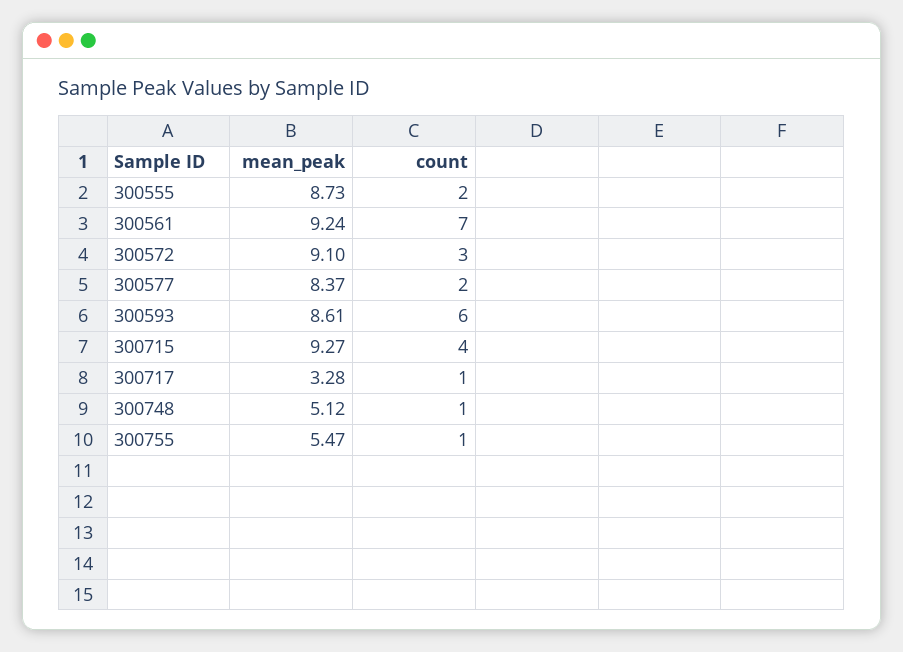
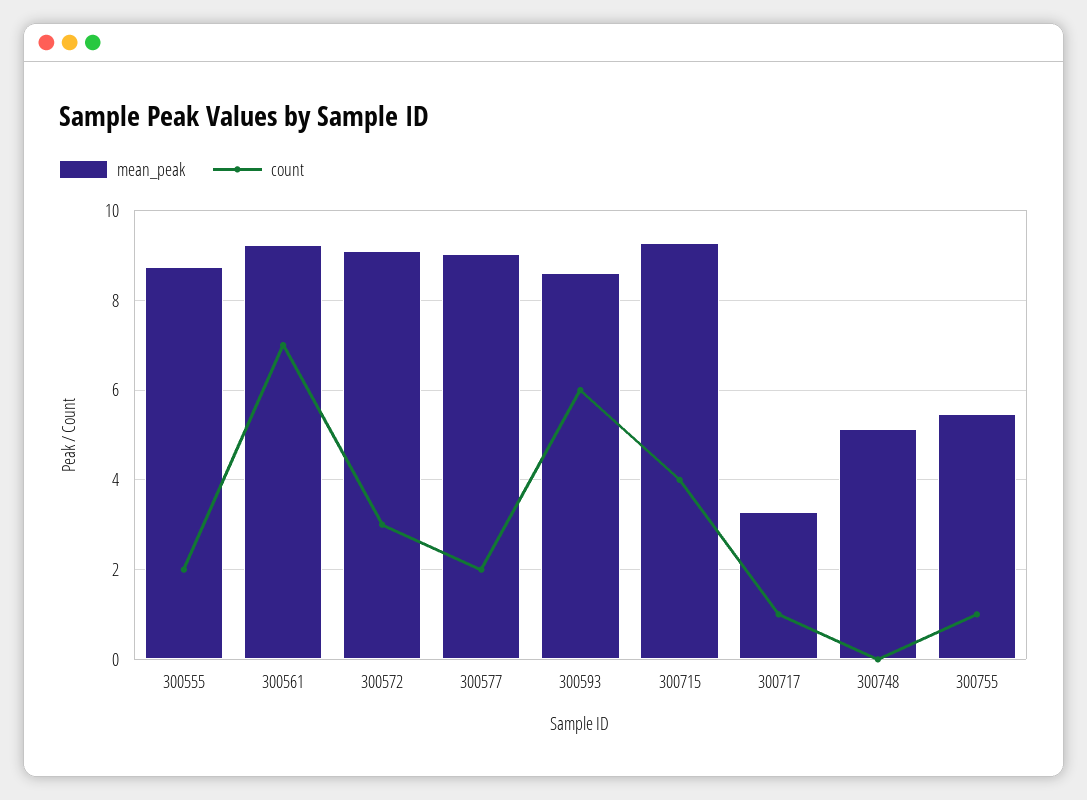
mean_peak, 300577: 8.37 -> 9
count, 300748: 1 -> 0

